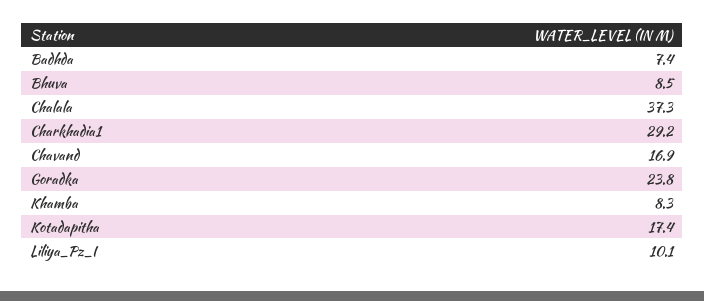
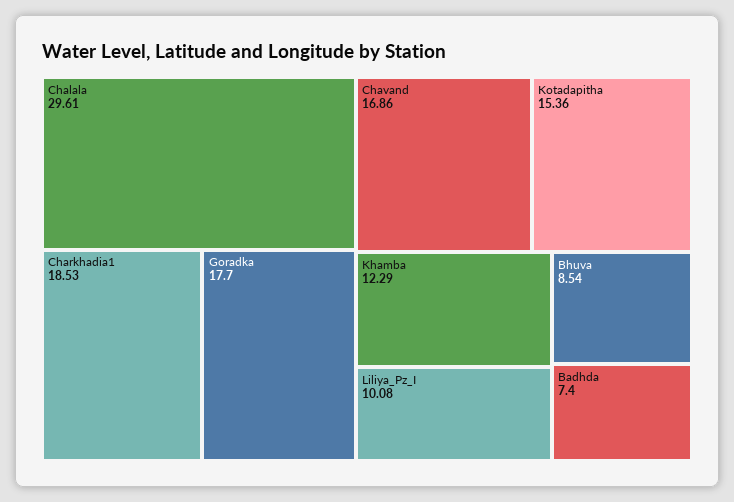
Chalala: 37.3 -> 29.61
Charkhadia1: 29.2 -> 18.53
Goradka: 23.8 -> 17.7
Khamba: 8.3 -> 12.29
Kotadapitha: 17.4 -> 15.36

